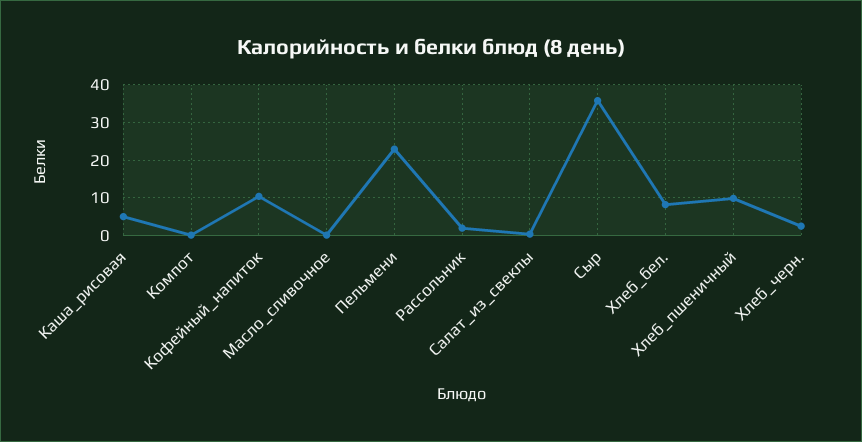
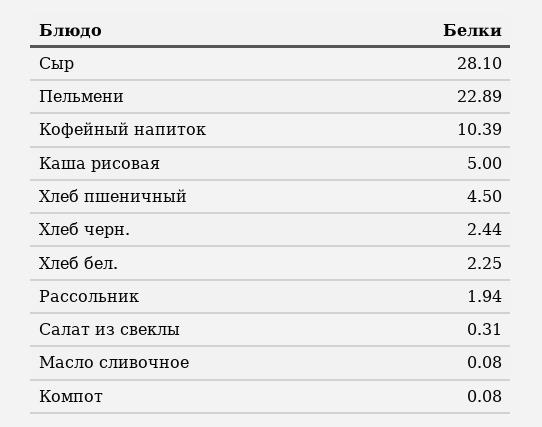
Сыр: 36 -> 28.1
Хлеб_бел.: 8 -> 2.25
Хлеб_пшеничный: 10 -> 4.5

